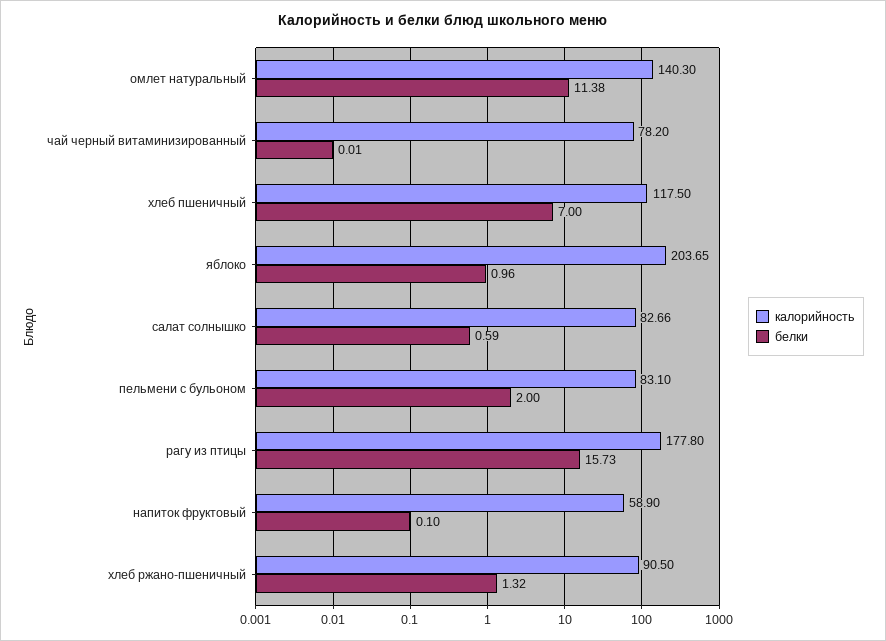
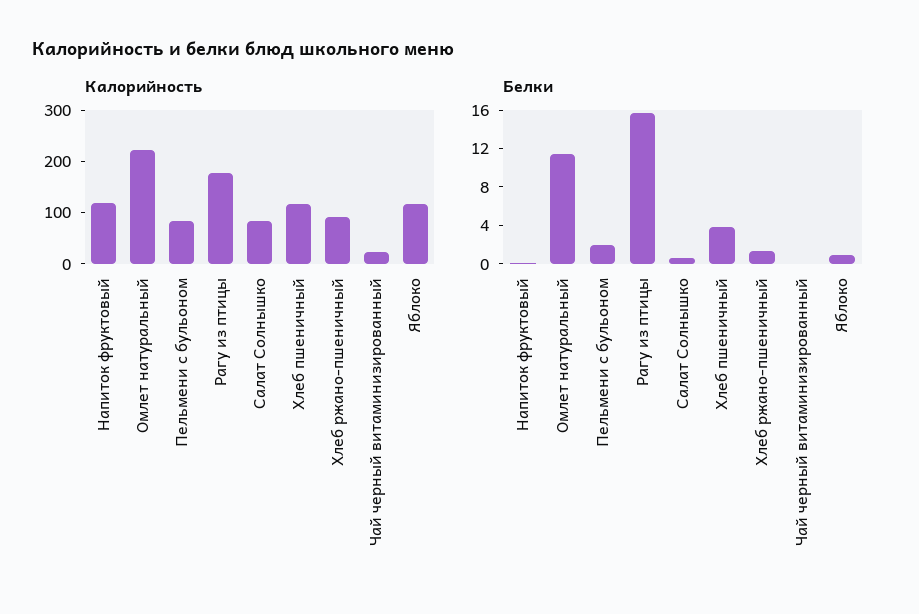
калорийность, омлет натуральный: 140.3 -> 220
калорийность, чай черный витаминизированный: 78.2 -> 20
белки, хлеб пшеничный: 7 -> 4
калорийность, яблоко: 203.65 -> 120
калорийность, напиток фруктовый: 58.9 -> 120

